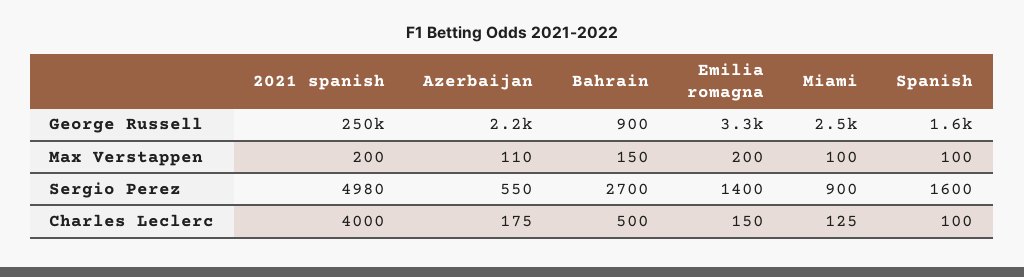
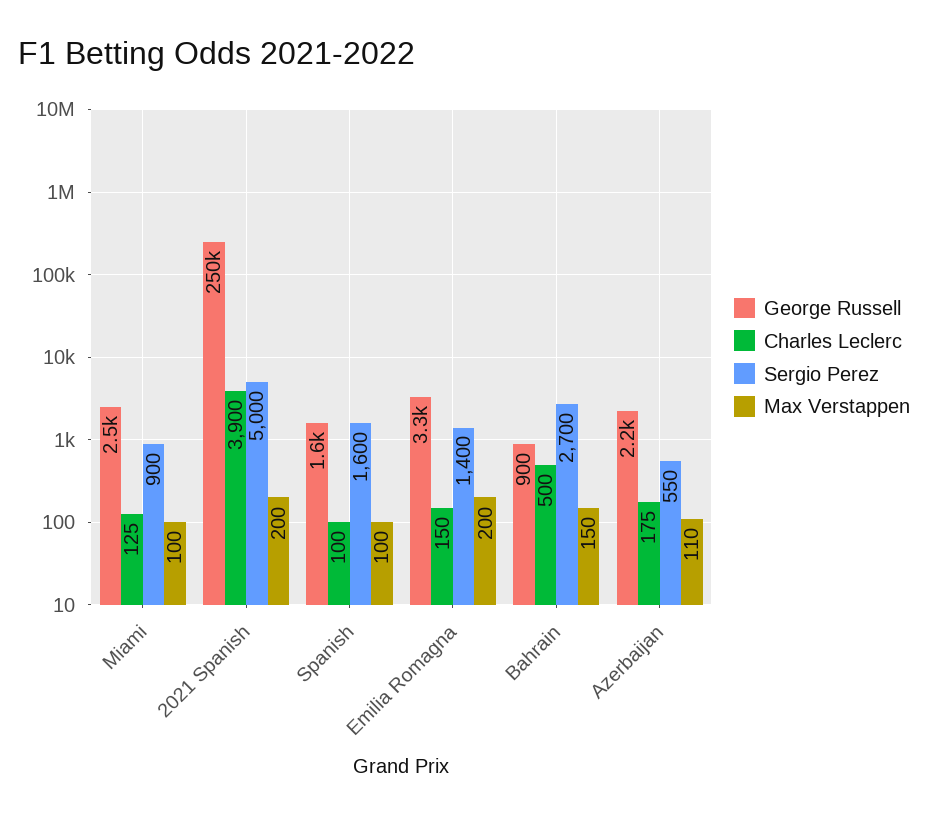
Sergio Perez, 2021 spanish: 4980 -> 5000
Charles Leclerc, 2021 spanish: 4000 -> 3900

